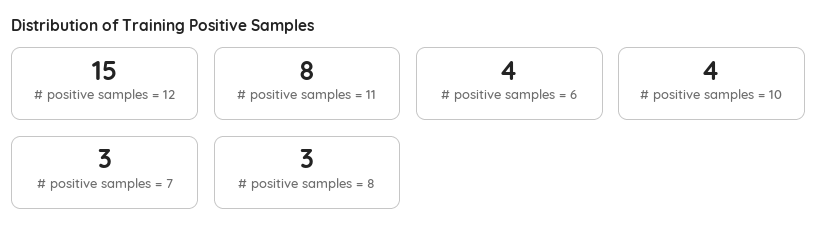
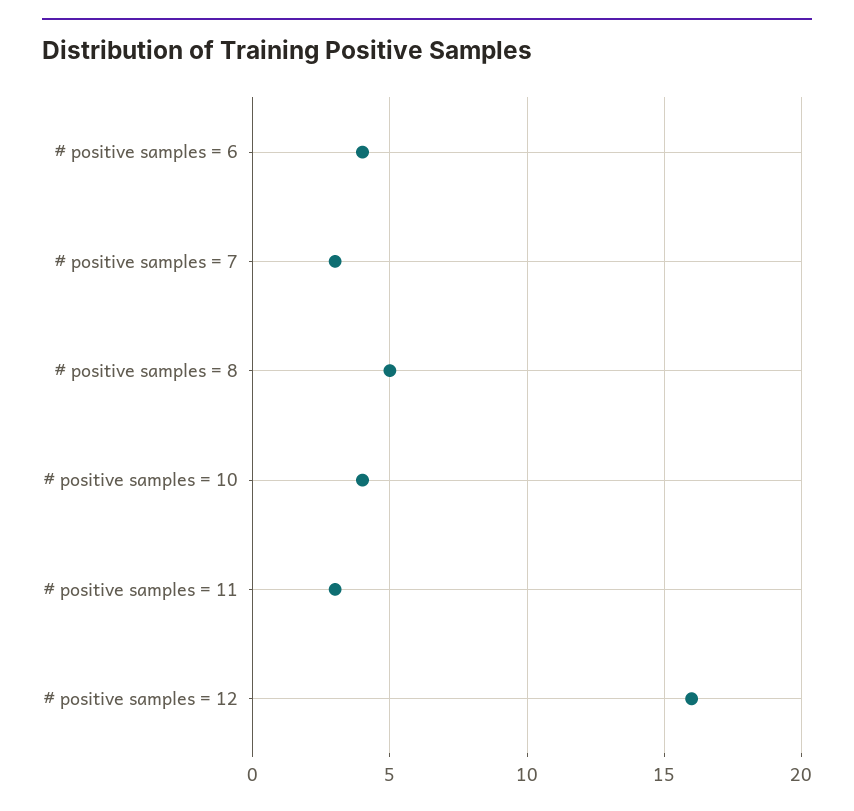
# positive samples = 12: 15 -> 16
# positive samples = 11: 8 -> 3
# positive samples = 8: 3 -> 5

